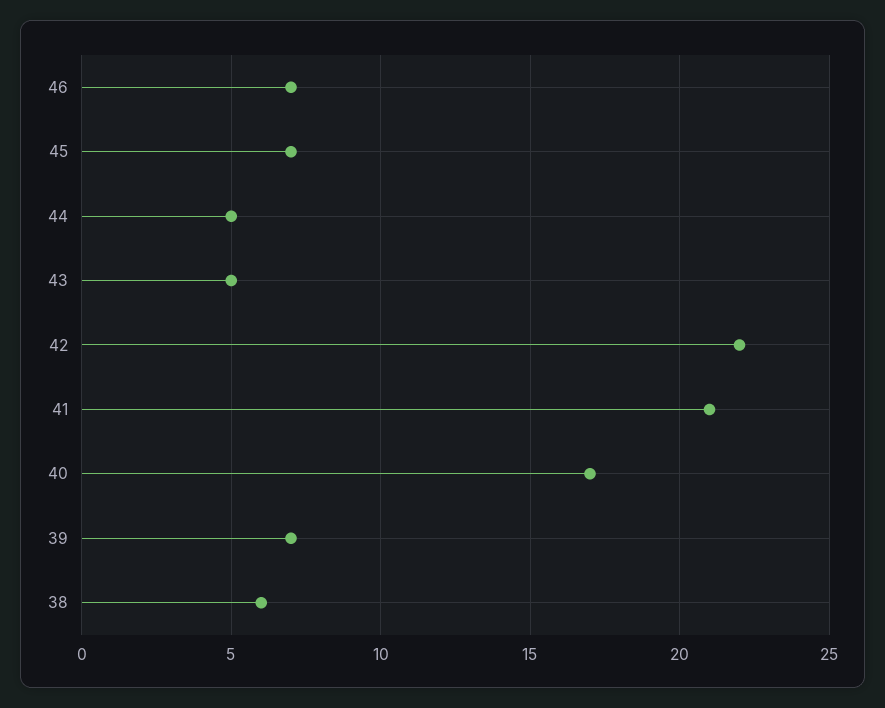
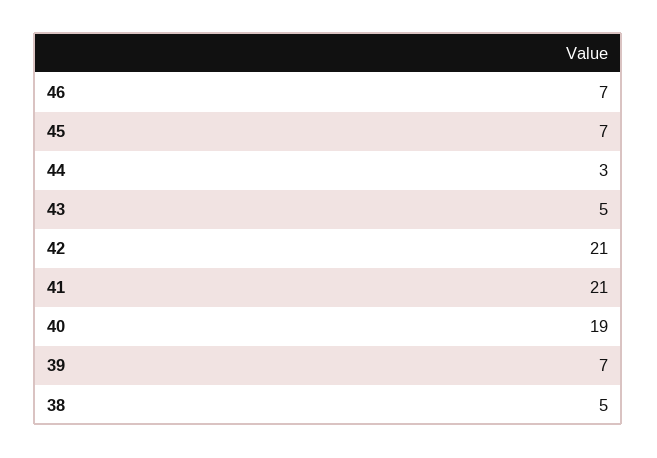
44: 5 -> 3
42: 22 -> 21
40: 17 -> 19
38: 6 -> 5

